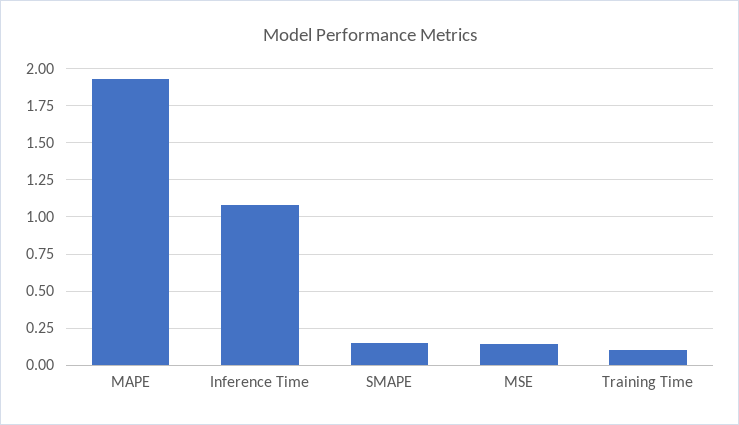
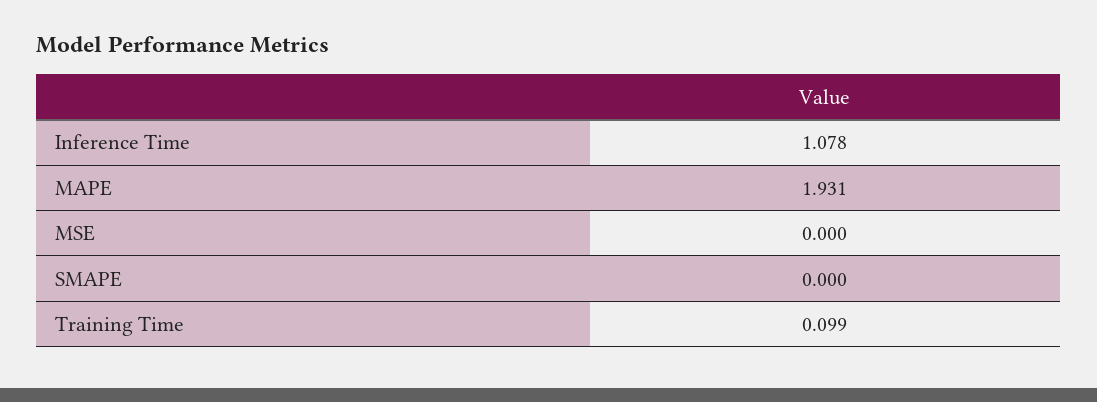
SMAPE: 0.15 -> 0
MSE: 0.15 -> 0

